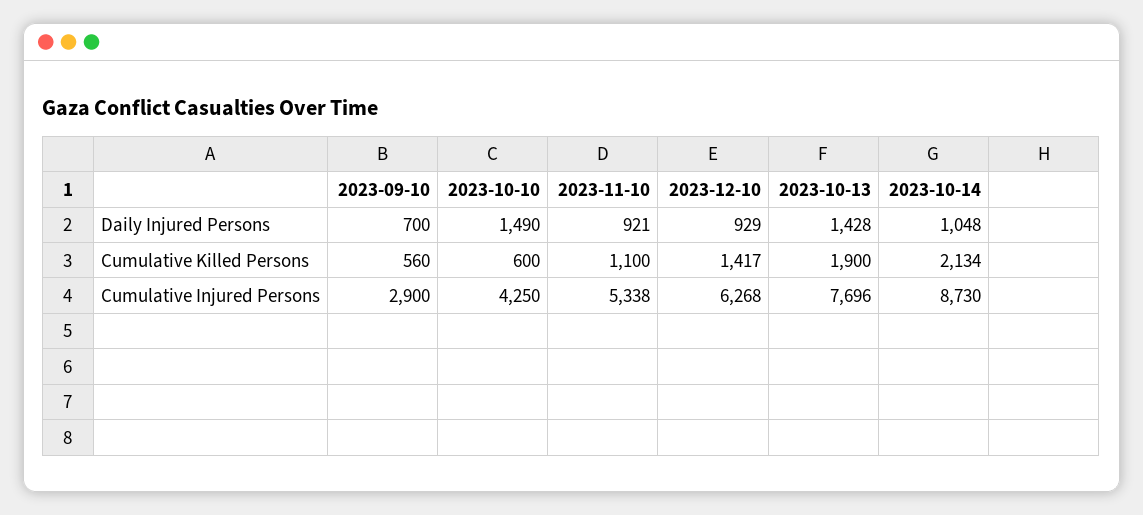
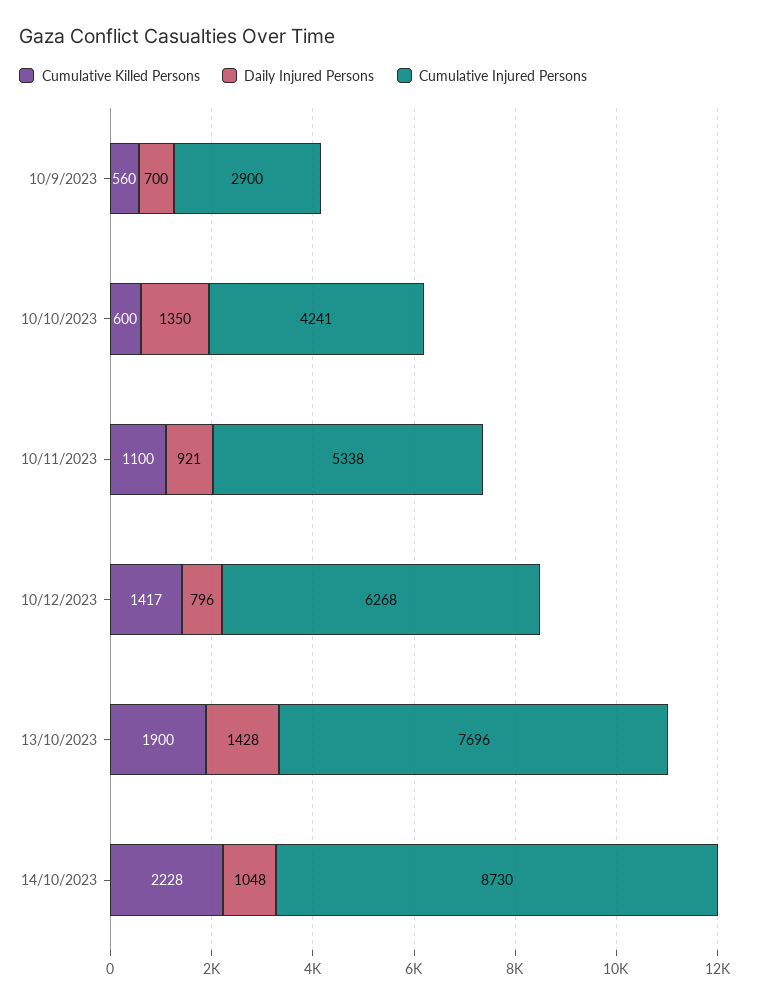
Daily Injured Persons, 2023-10-10: 1490 -> 1350
Daily Injured Persons, 2023-12-10: 929 -> 796
Cumulative Killed Persons, 2023-10-14: 2134 -> 2228
Cumulative Injured Persons, 2023-10-10: 4250 -> 4241

